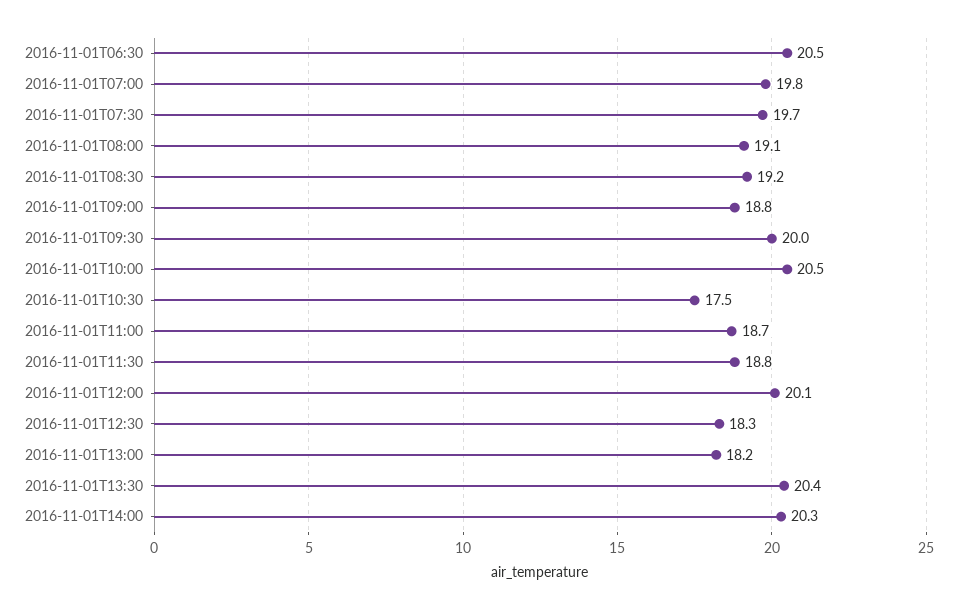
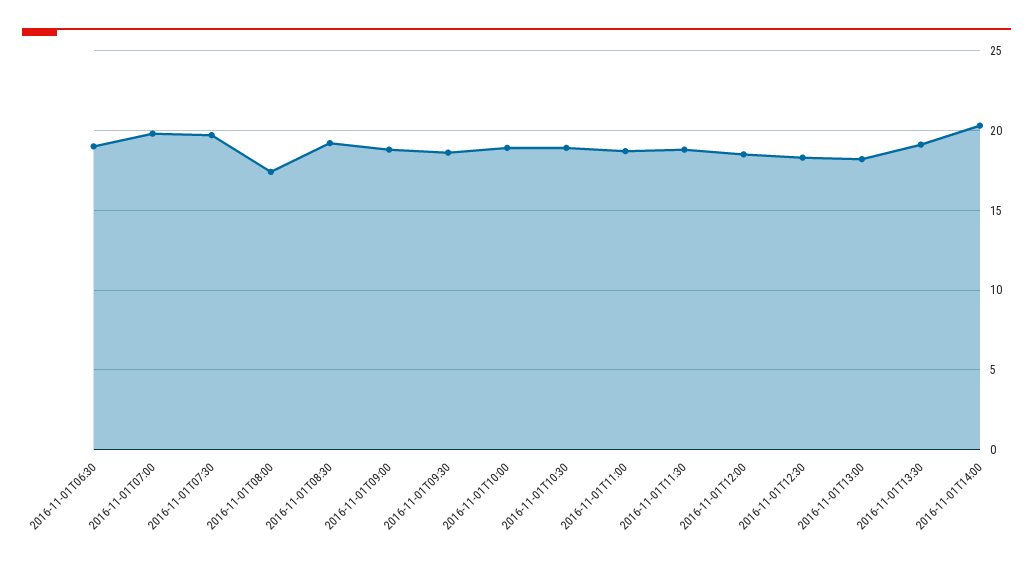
2016-11-01T06:30: 20.5 -> 19
2016-11-01T08:00: 19.1 -> 17.5
2016-11-01T09:30: 20 -> 18.5
2016-11-01T10:00: 20.5 -> 19
2016-11-01T10:30: 17.5 -> 19
2016-11-01T12:00: 20.1 -> 18.5
2016-11-01T13:30: 20.4 -> 19

